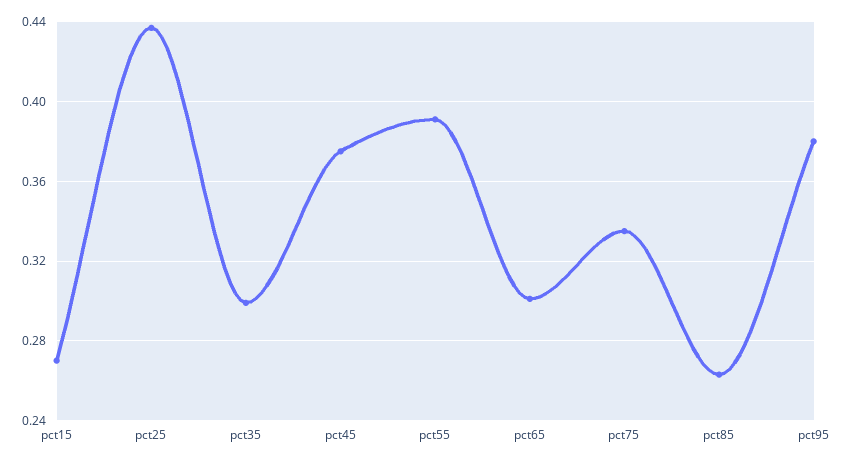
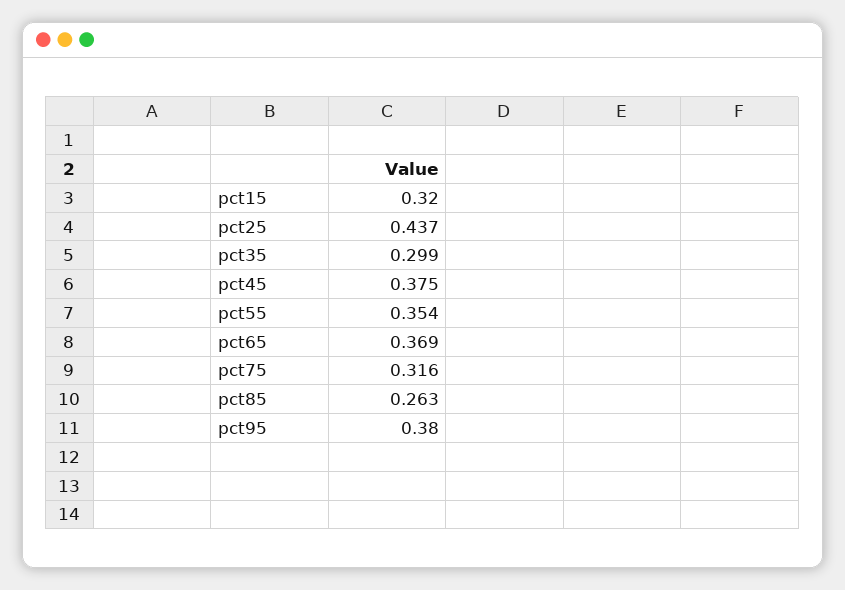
pct15: 0.27 -> 0.32
pct55: 0.39 -> 0.354
pct65: 0.3 -> 0.369
pct75: 0.335 -> 0.316

